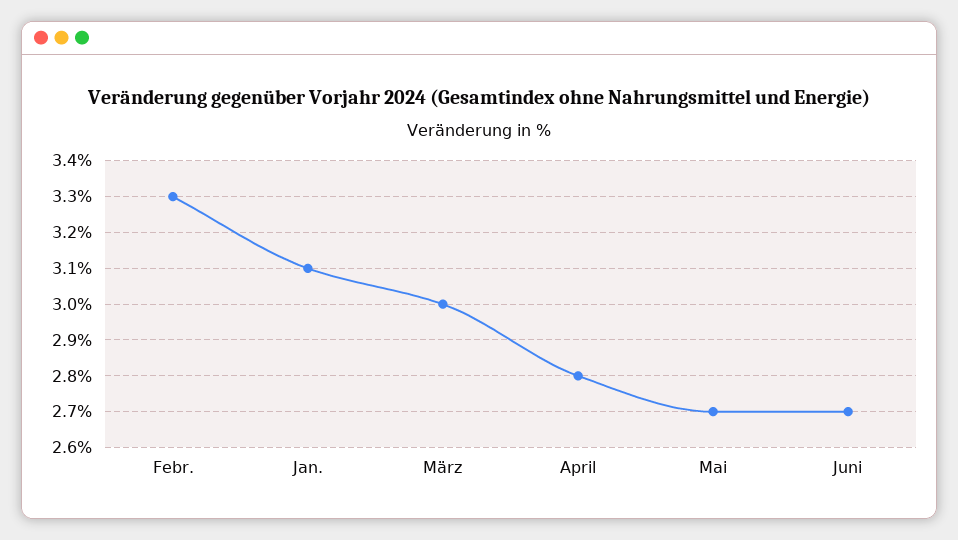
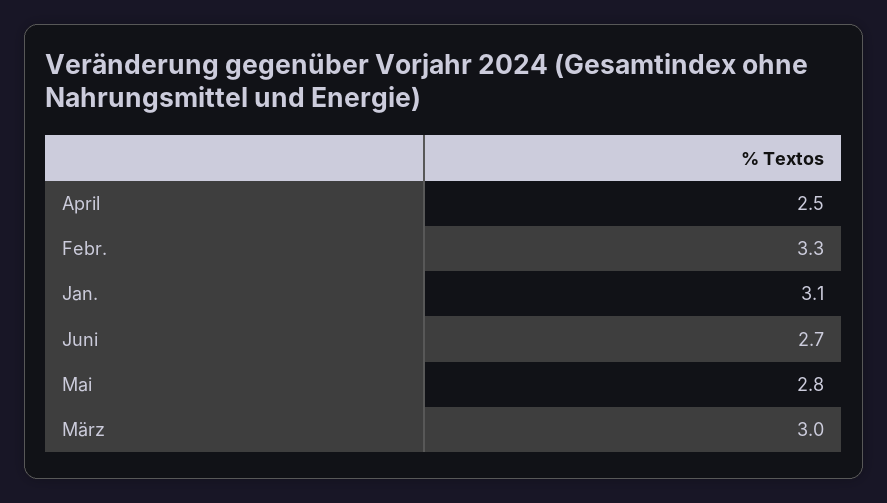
April: 2.8 -> 2.5
Mai: 2.7 -> 2.8

